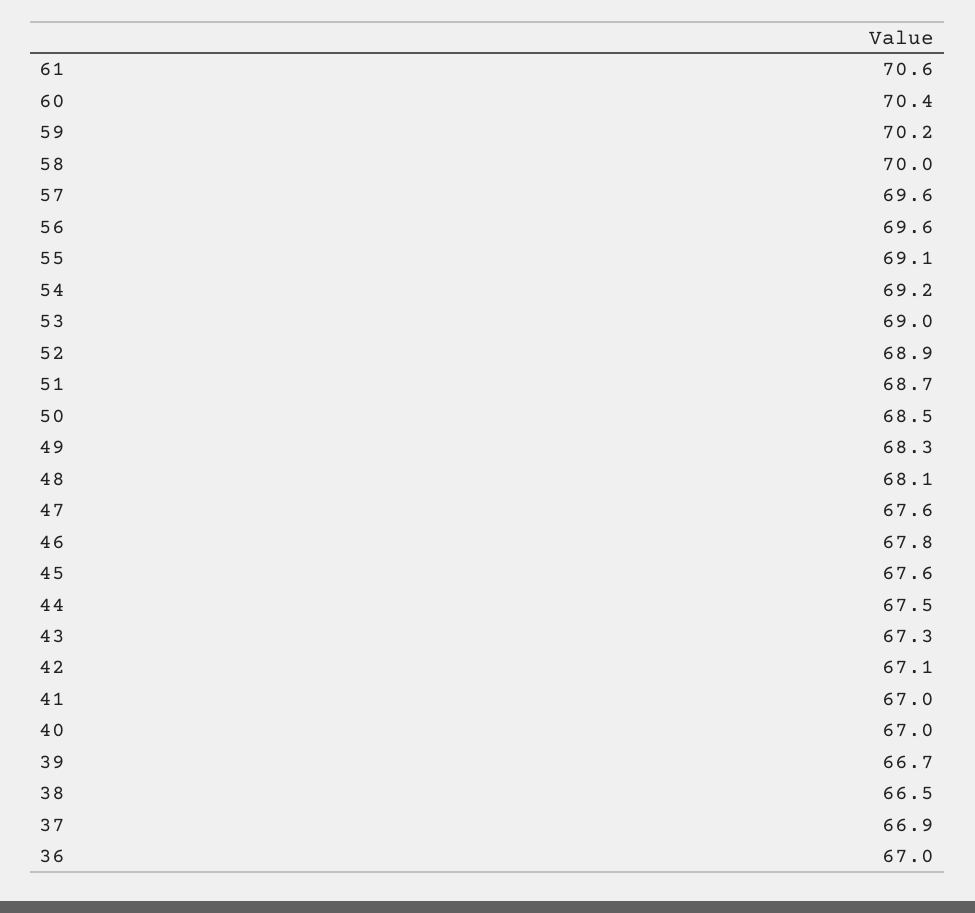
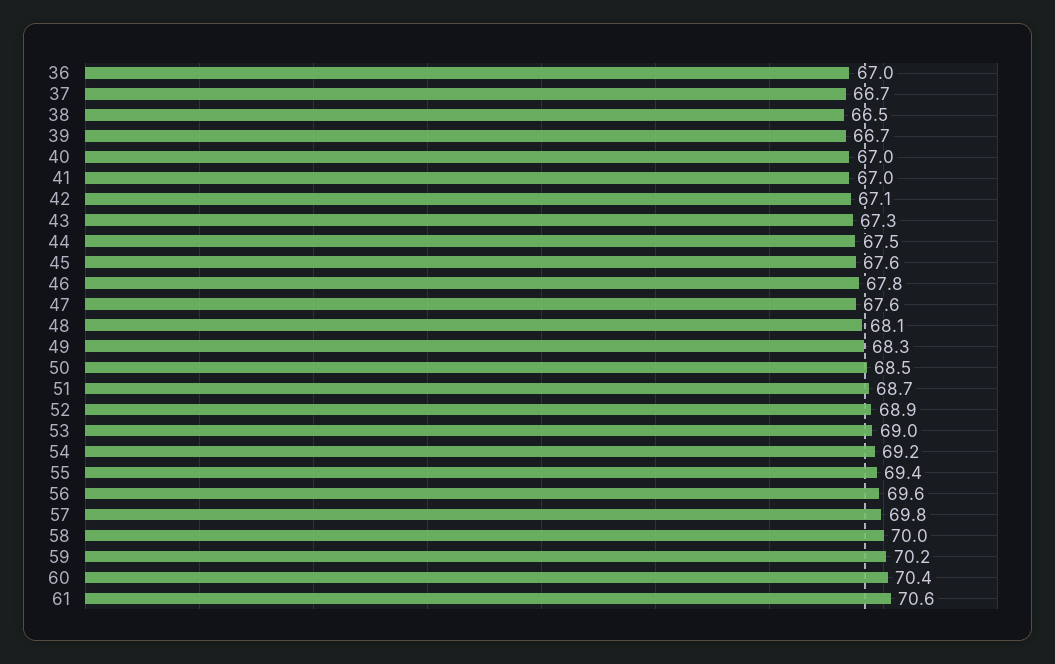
57: 69.6 -> 69.8
55: 69.1 -> 69.4
37: 66.9 -> 66.7

